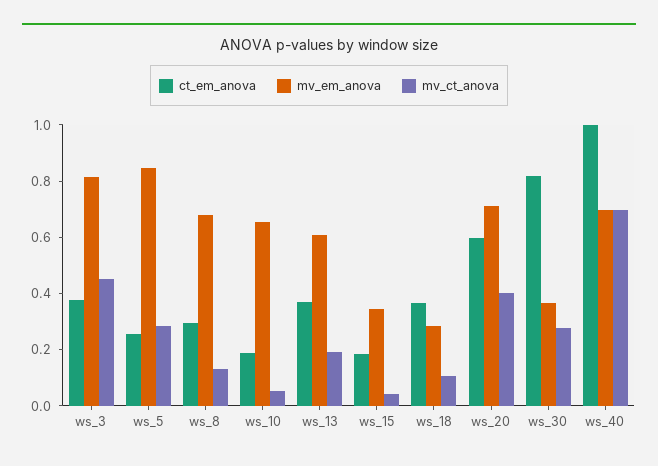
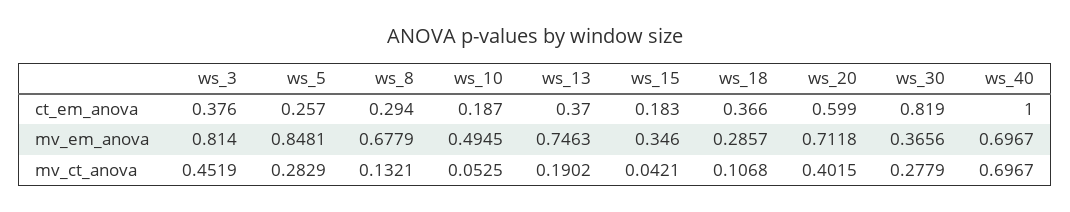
mv_em_anova, ws_10: 0.65 -> 0.4945
mv_em_anova, ws_13: 0.6 -> 0.7463

